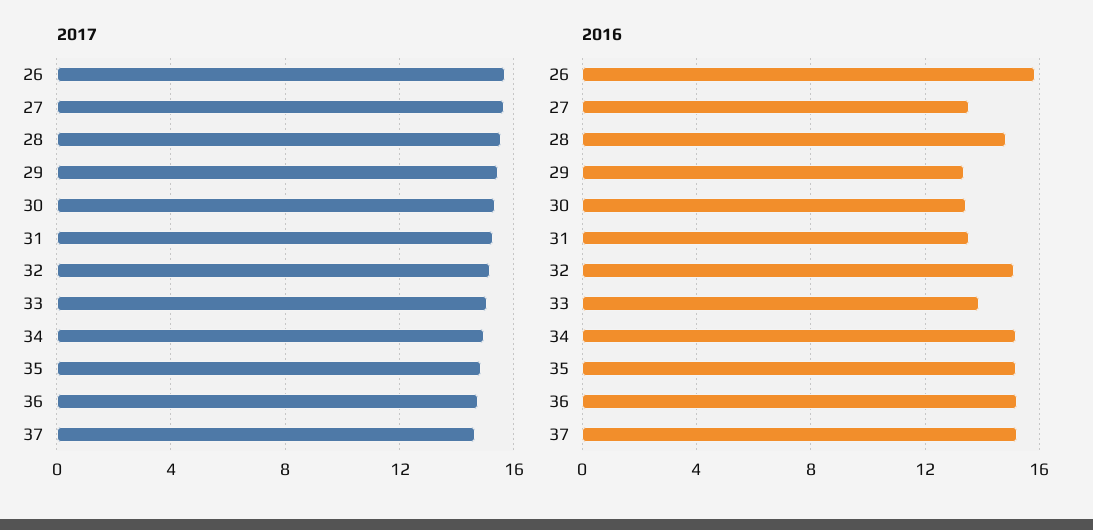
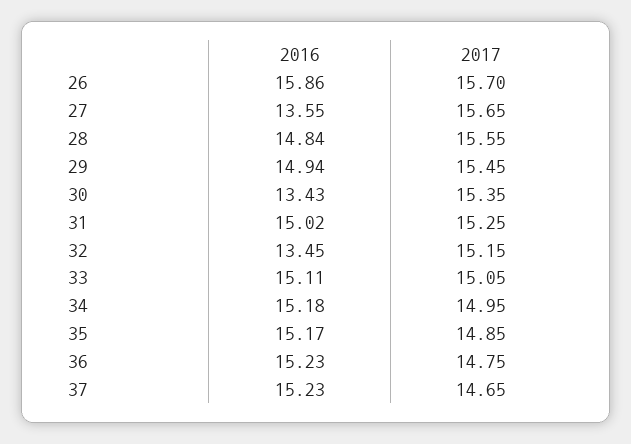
2016, 29: 13.5 -> 14.94
2016, 31: 13.5 -> 15.02
2016, 32: 15 -> 13.45
2016, 33: 14 -> 15.11

